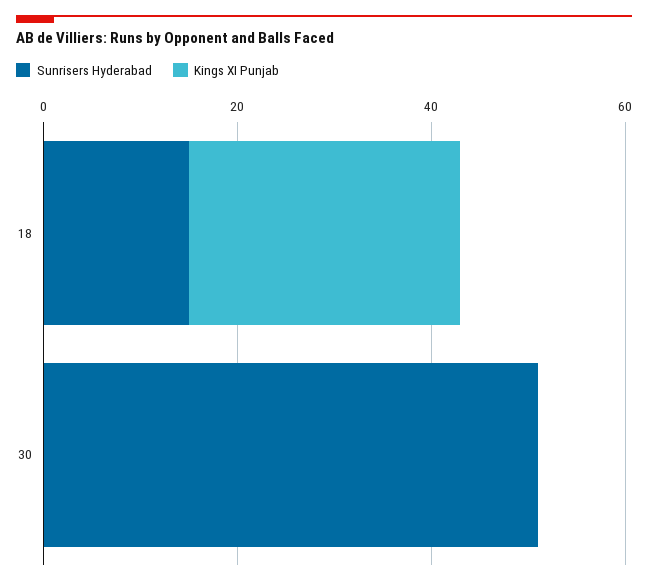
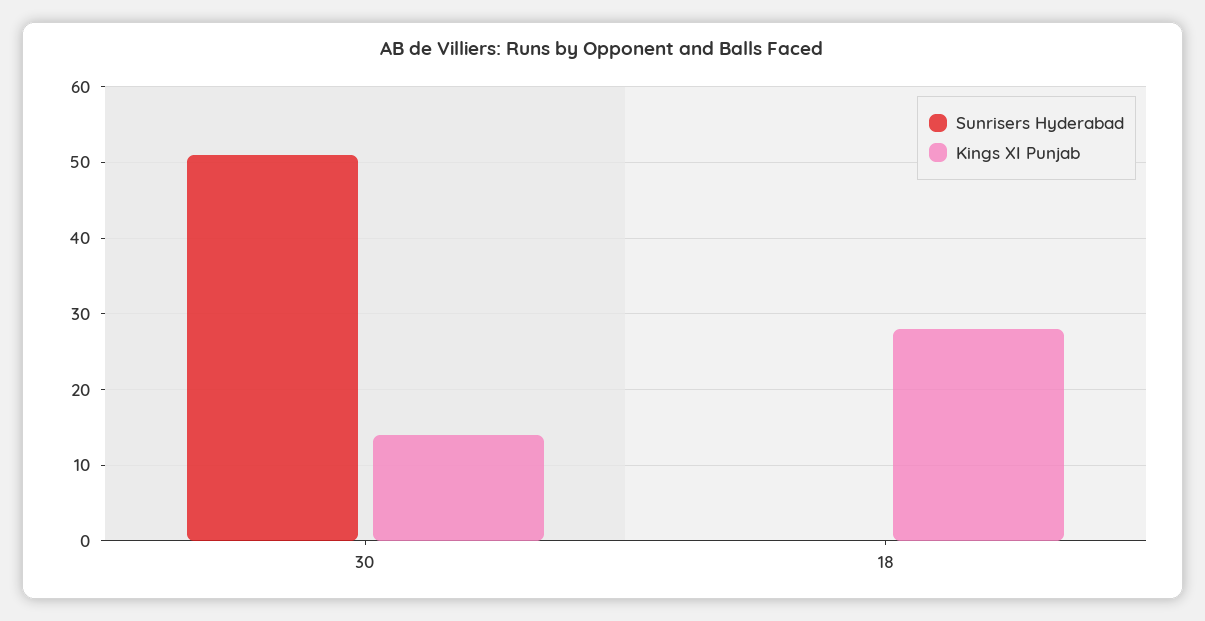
Sunrisers Hyderabad, 18: 15 -> 0
Kings XI Punjab, 30: 0 -> 14

